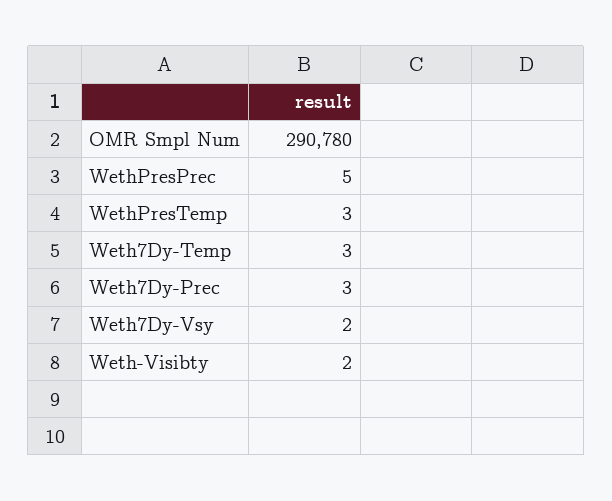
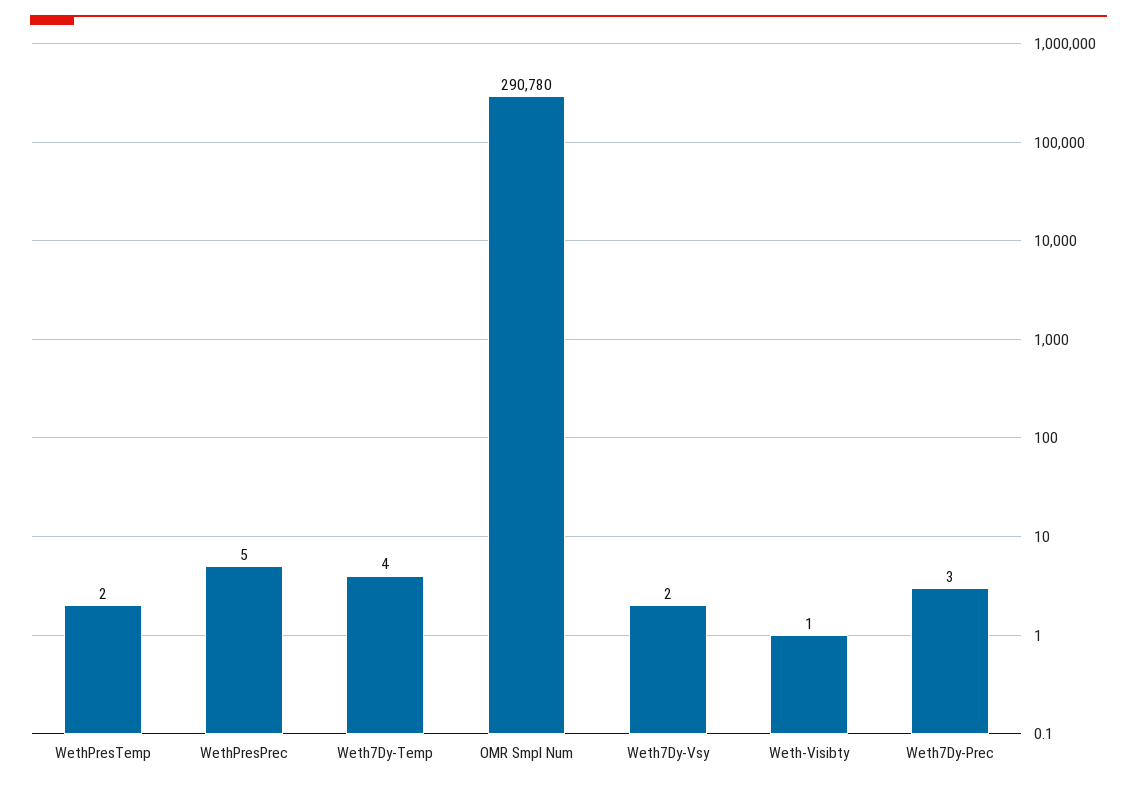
WethPresTemp: 3 -> 2
Weth7Dy-Temp: 3 -> 4
Weth-Visibty: 2 -> 1

